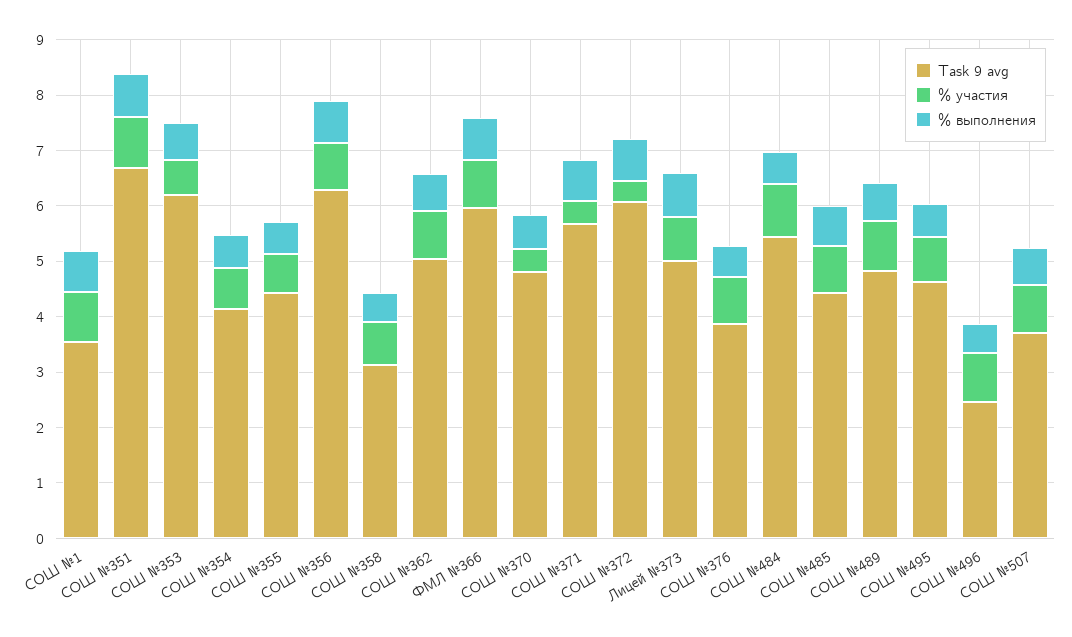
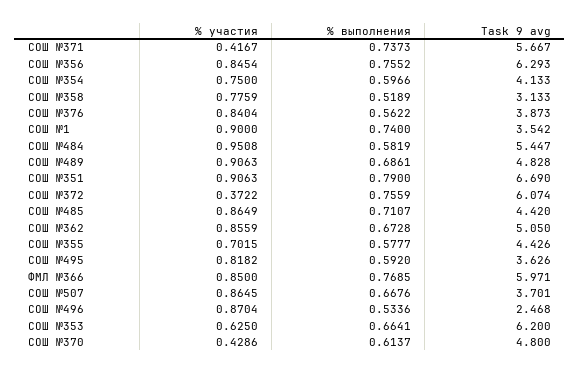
Task 9 avg, Лицей №373: 5 -> none
% участия, Лицей №373: 0.8 -> none
% выполнения, Лицей №373: 0.8 -> none
Task 9 avg, СОШ №495: 4.6 -> 3.626

